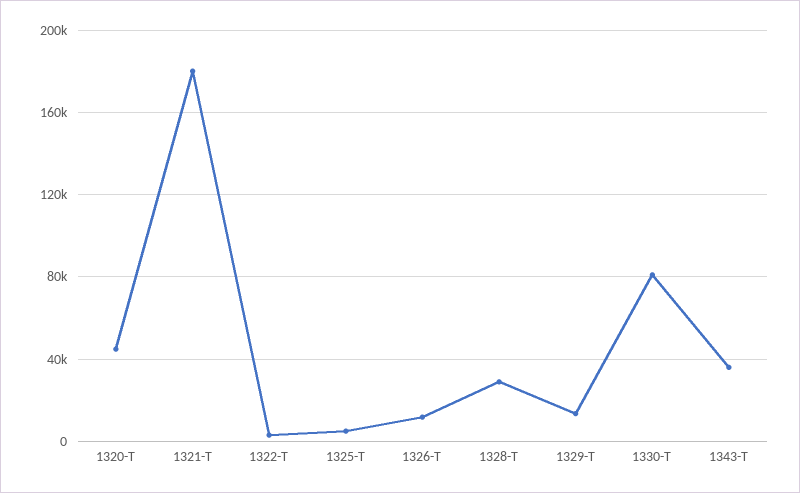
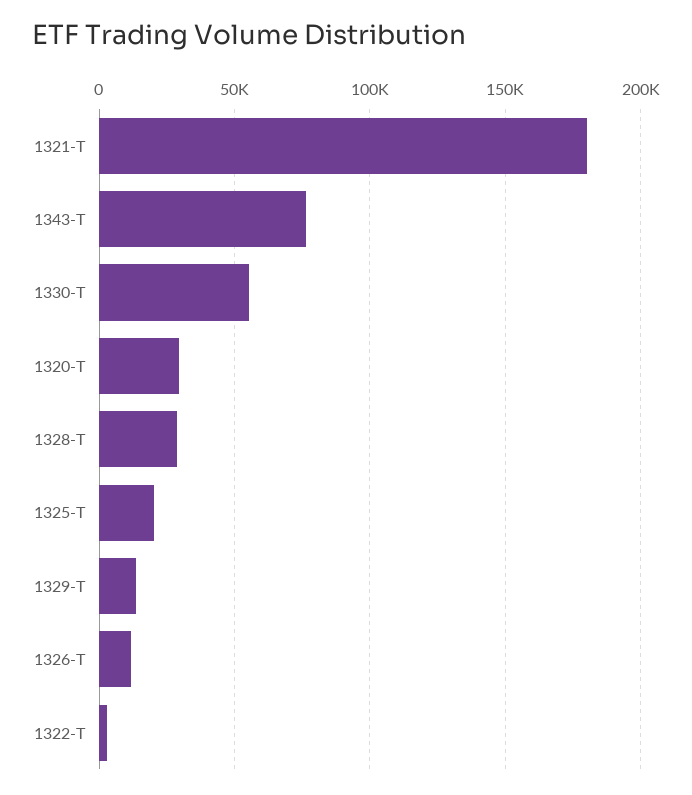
1320-T: 45000 -> 30000
1325-T: 5000 -> 20000
1330-T: 80000 -> 55000
1343-T: 35000 -> 75000

